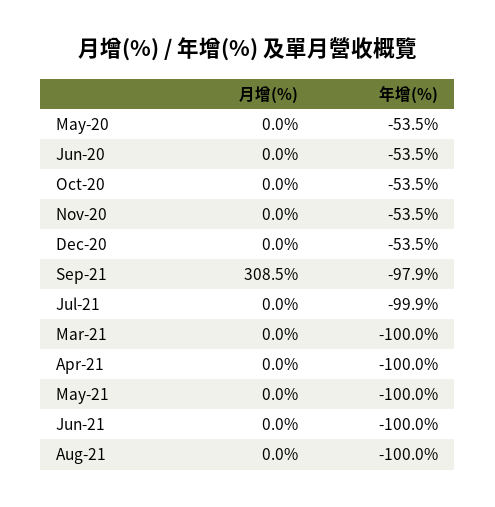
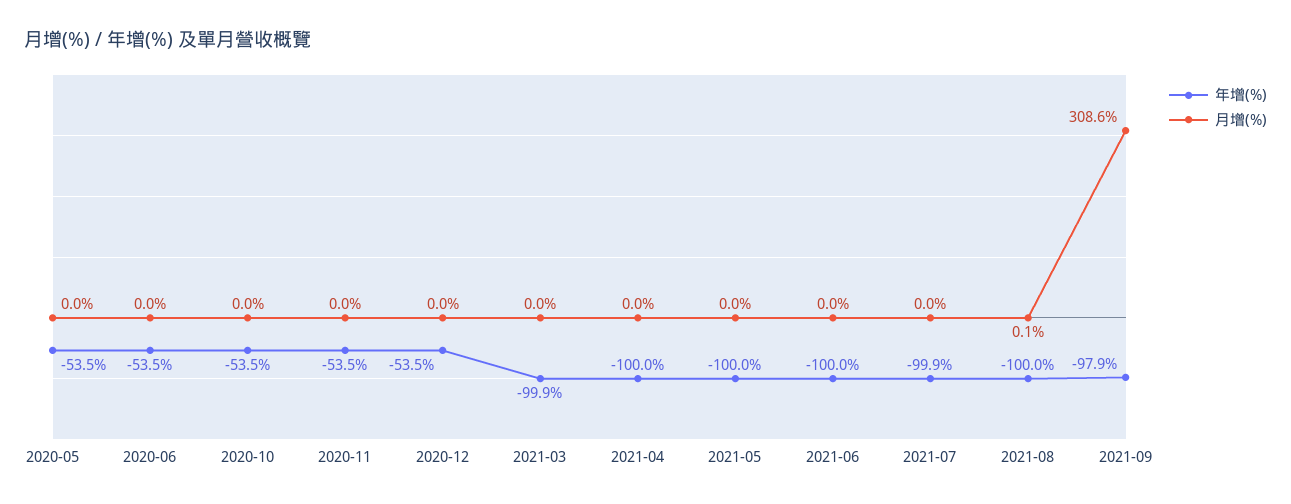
月增(%), Sep-21: 308.5 -> 308.6
年增(%), Mar-21: -100 -> -99.9
月增(%), Aug-21: 0 -> 0.1

